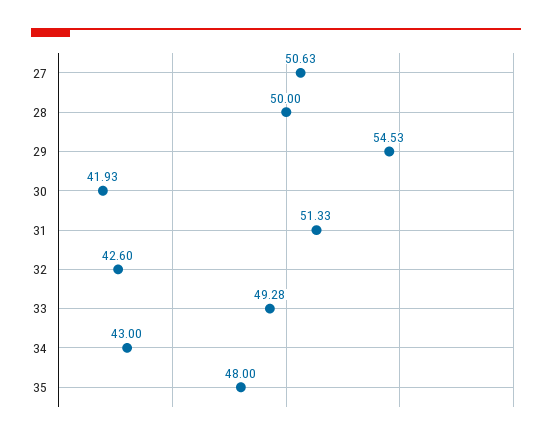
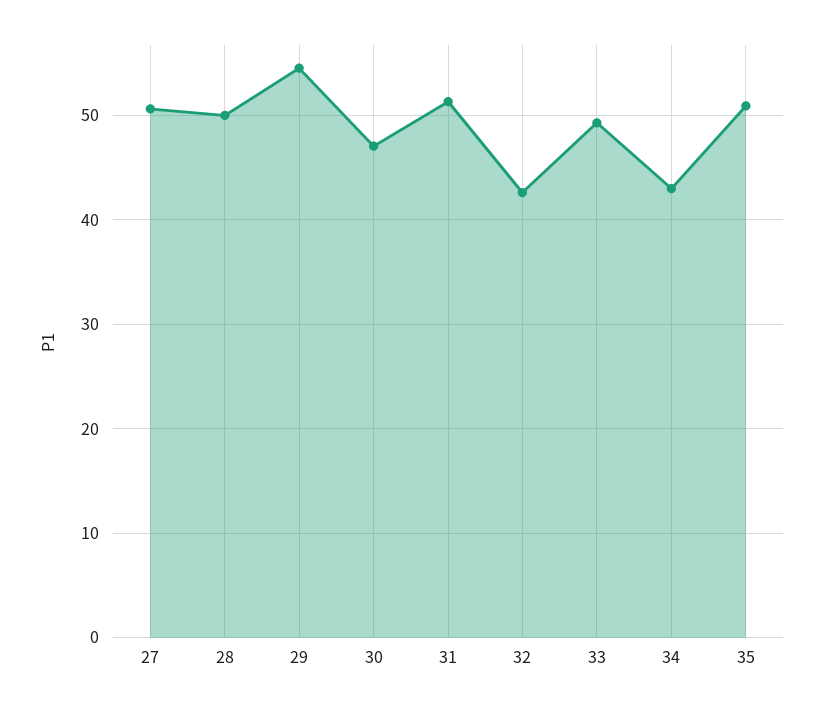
30: 41.93 -> 47
35: 48 -> 51

